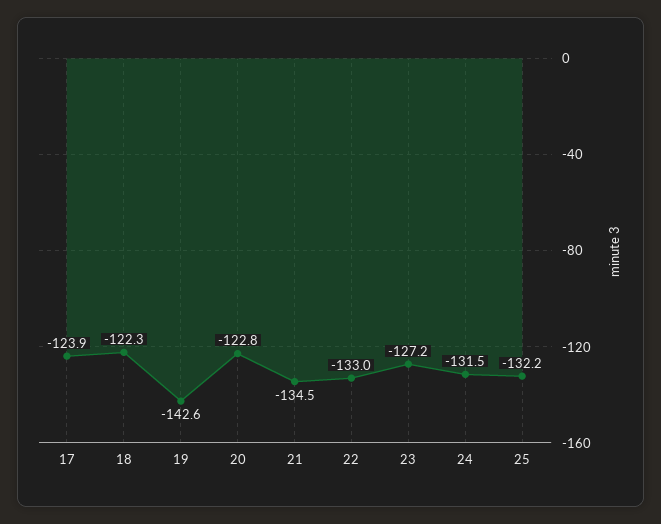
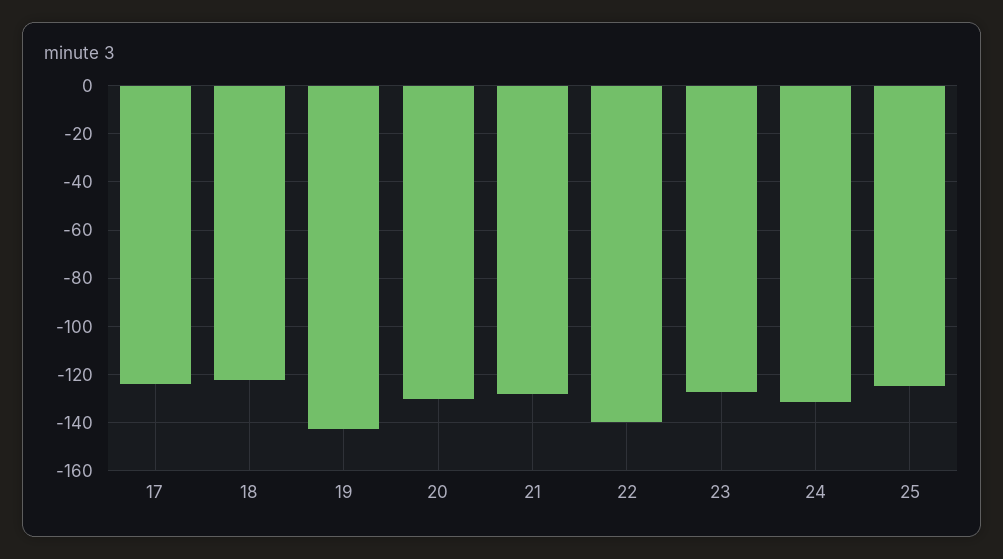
20: -122.8 -> -130
21: -134.5 -> -127.5
22: -133 -> -140
25: -132.2 -> -125

